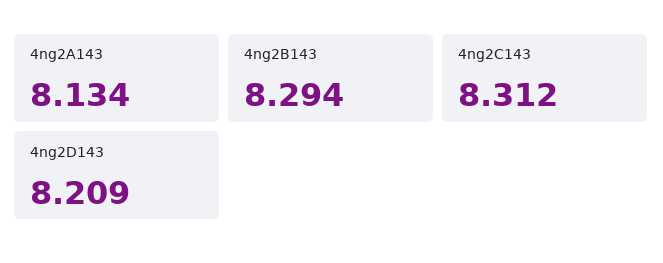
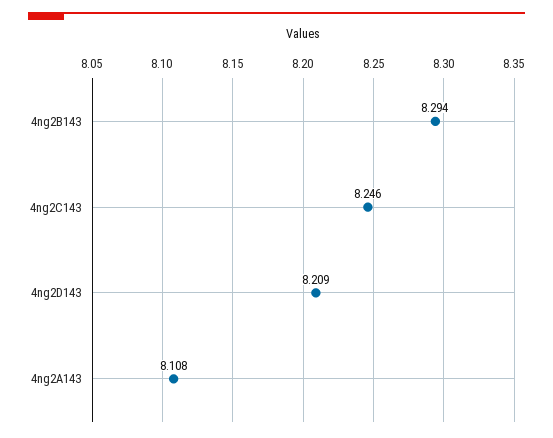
4ng2A143: 8.134 -> 8.108
4ng2C143: 8.312 -> 8.246

